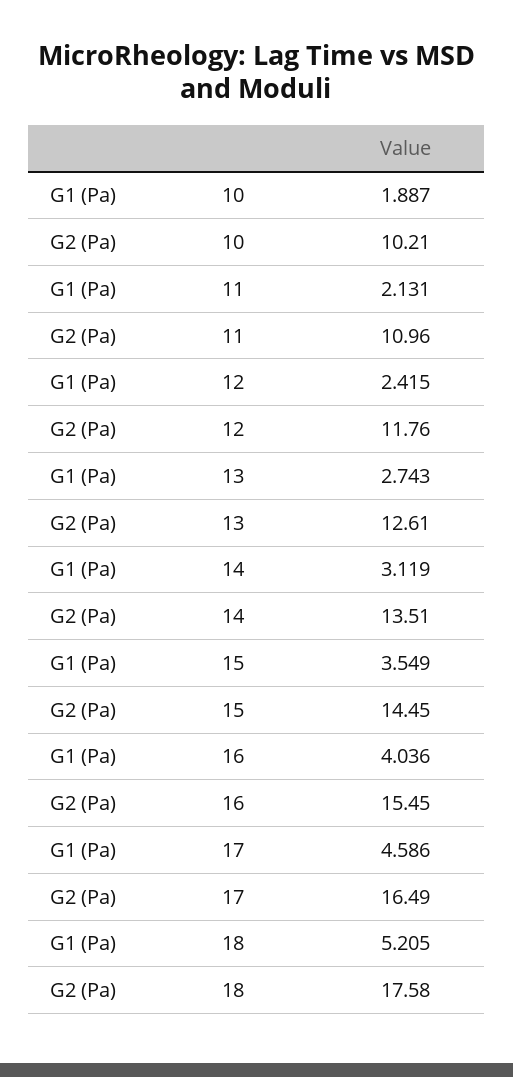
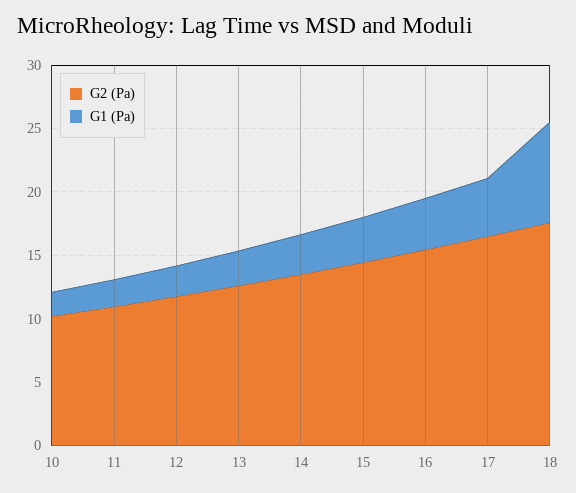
G1 (Pa), 18: 5.205 -> 8

